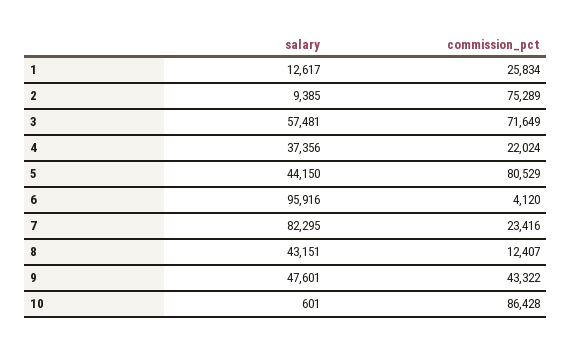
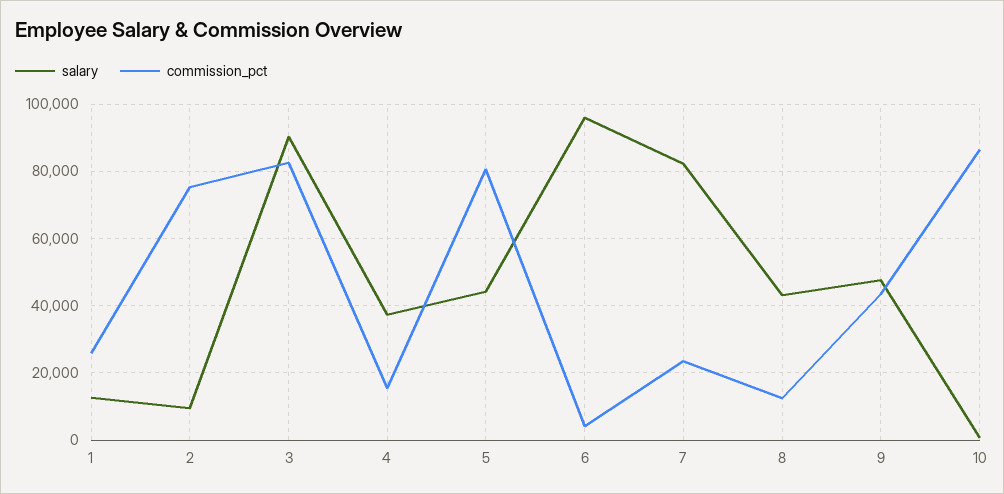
salary, 3: 57481 -> 90000
commission_pct, 3: 71649 -> 82000
commission_pct, 4: 22024 -> 16000

